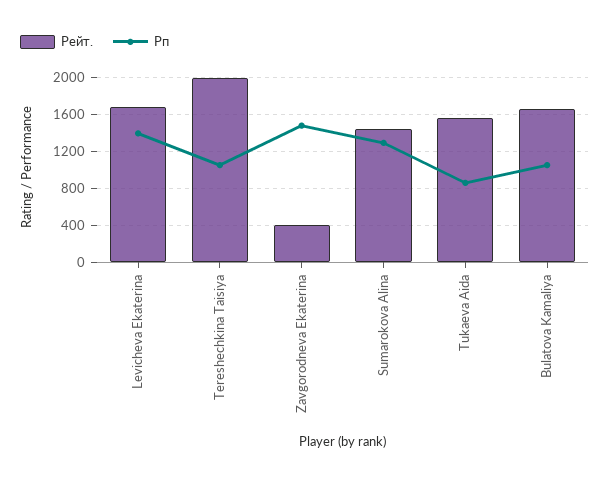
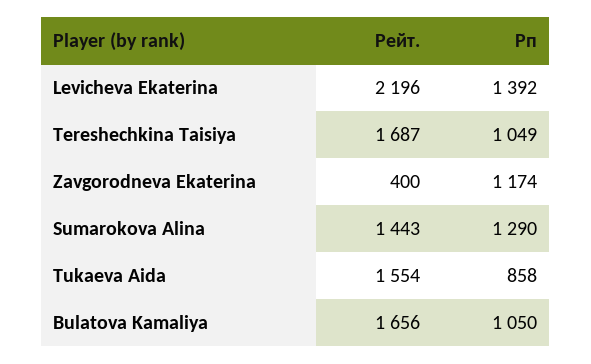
Рейт., Levicheva Ekaterina: 1700 -> 2196
Рейт., Tereshechkina Taisiya: 2000 -> 1687
Рп, Zavgorodneva Ekaterina: 1500 -> 1174

